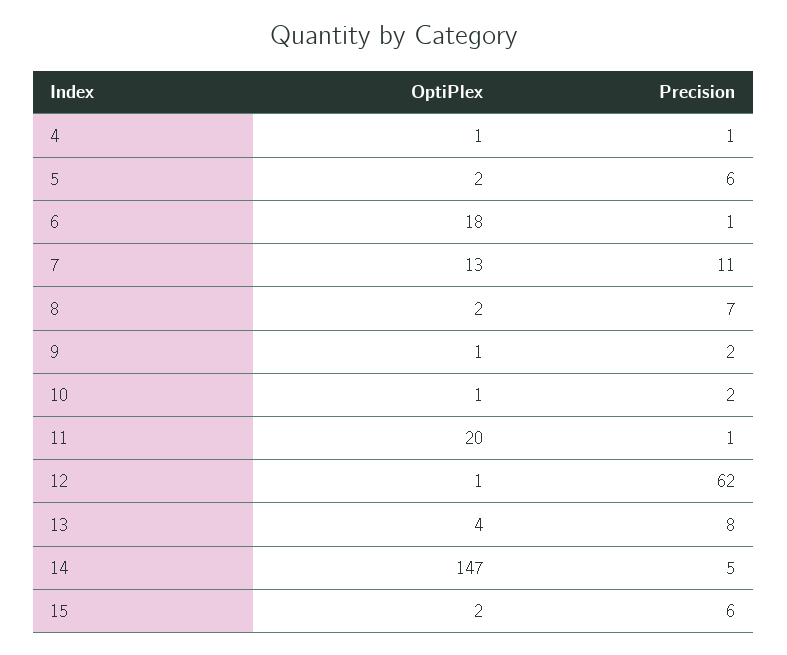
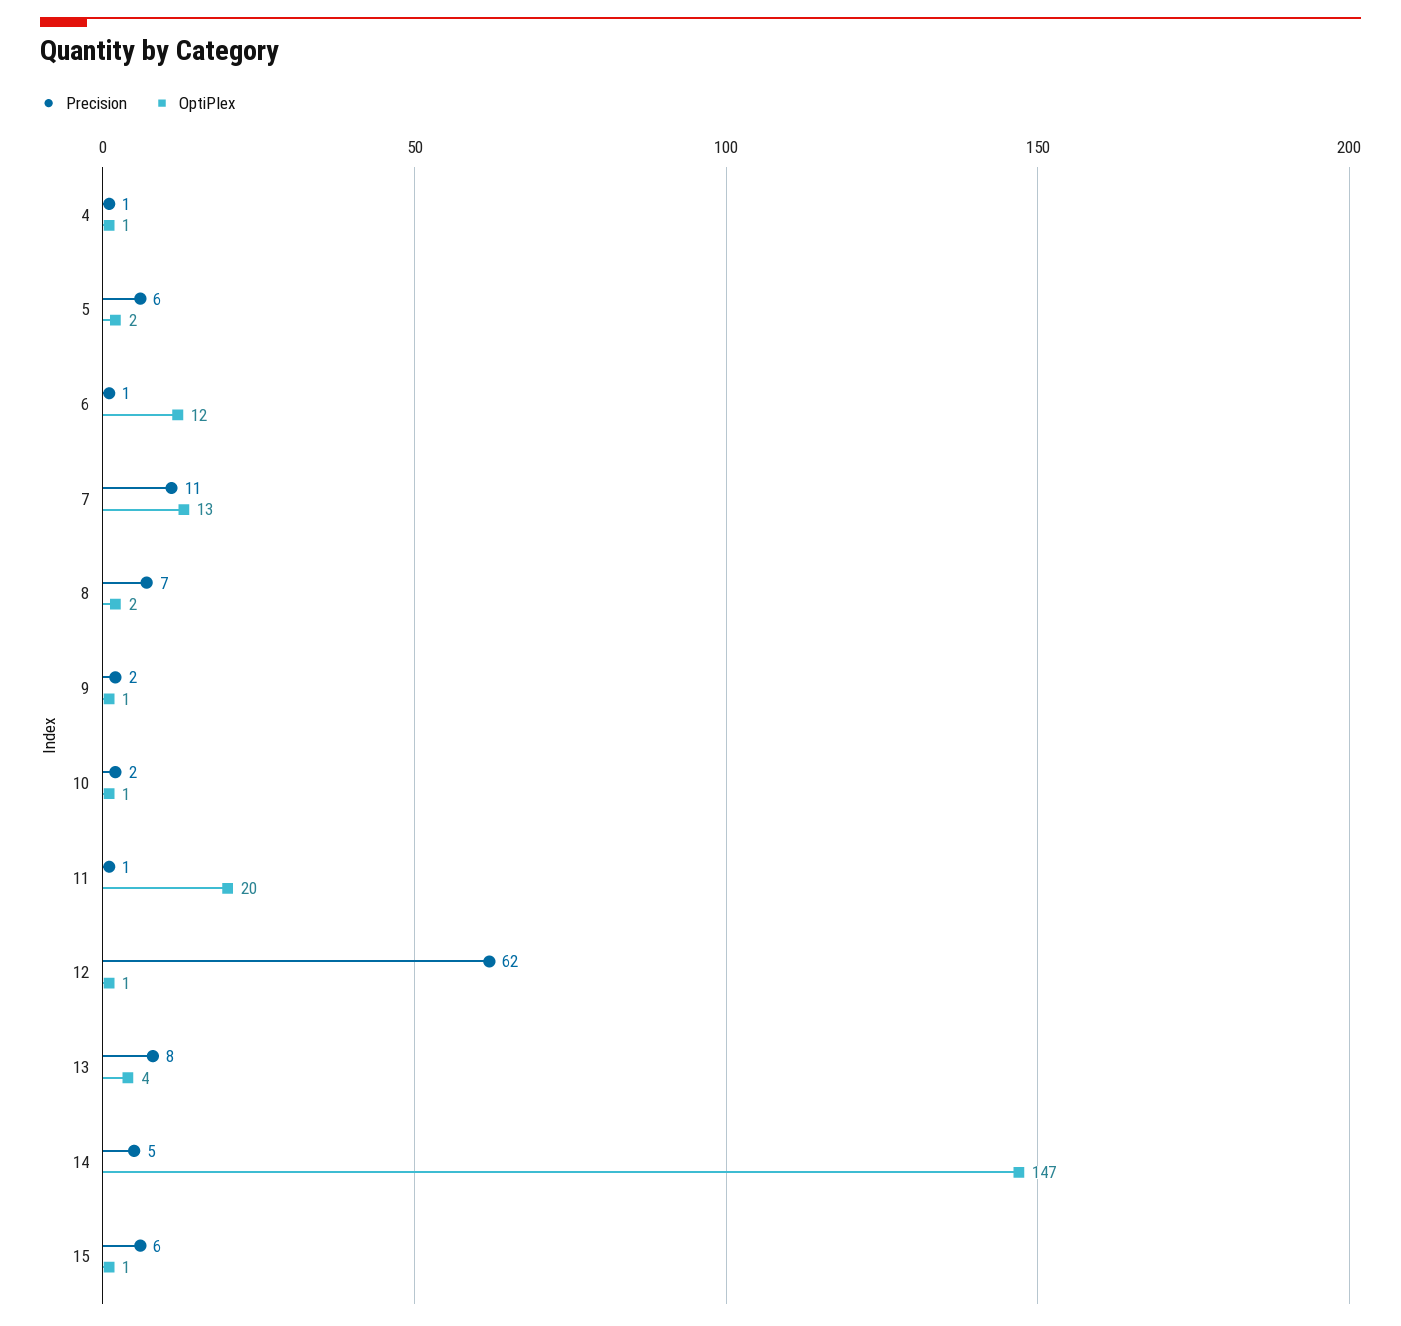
OptiPlex, 6: 18 -> 12
OptiPlex, 15: 2 -> 1

